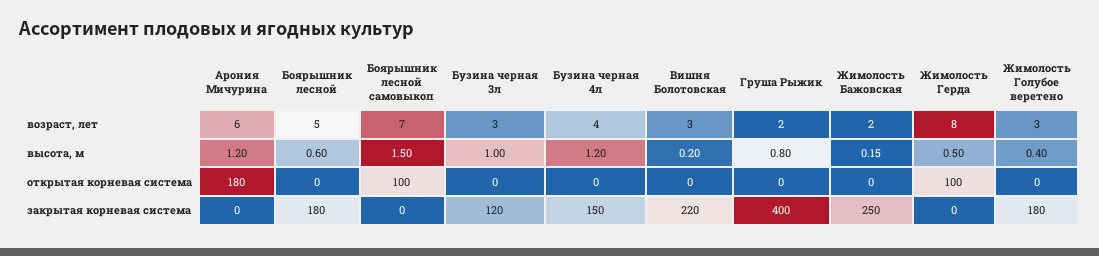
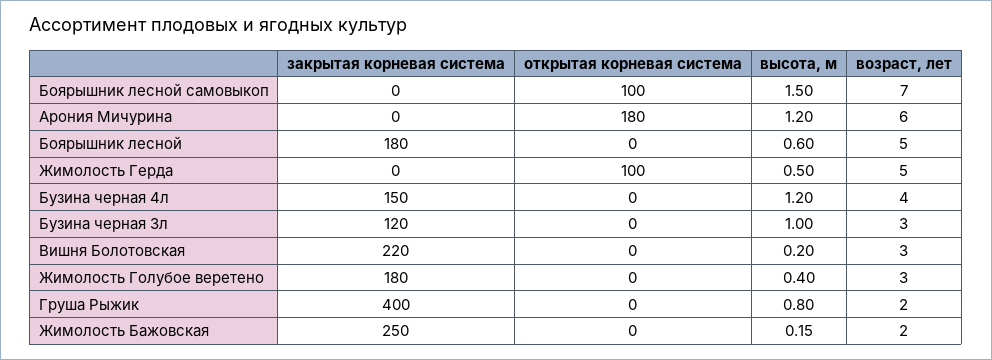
Жимолость Герда, возраст, лет: 8 -> 5

